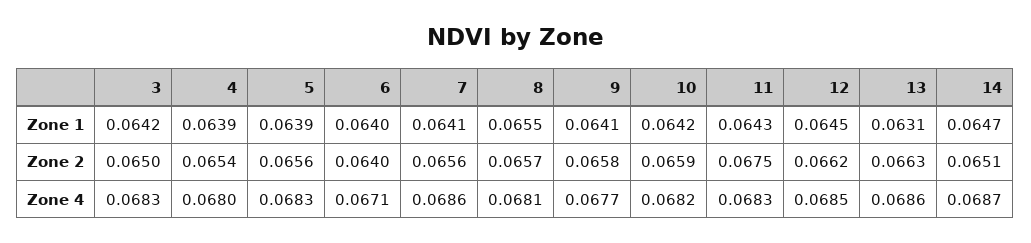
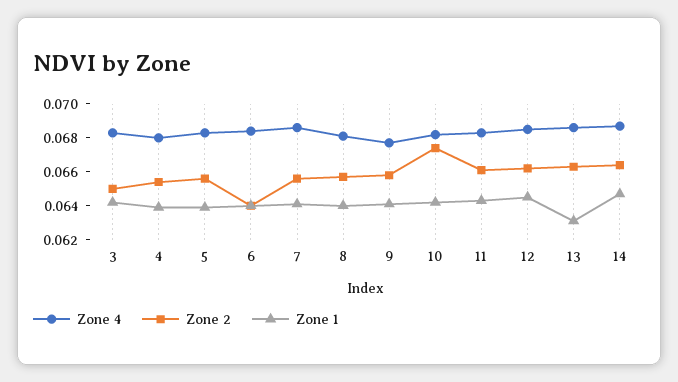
Zone 1, 8: 0.0655 -> 0.064
Zone 2, 10: 0.0659 -> 0.0675
Zone 2, 11: 0.0675 -> 0.066
Zone 2, 14: 0.0651 -> 0.0665
Zone 4, 6: 0.0671 -> 0.0685

